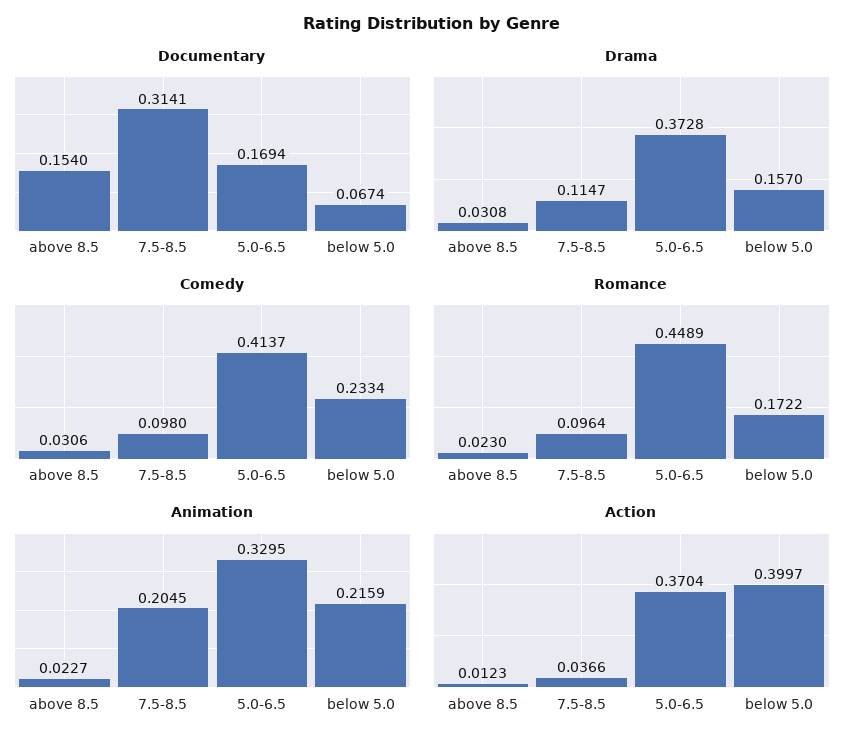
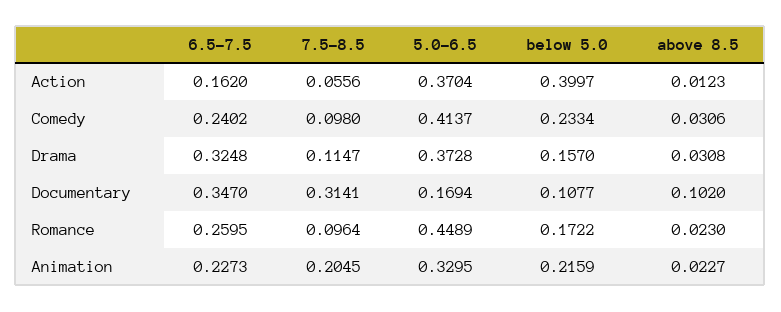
Documentary, above 8.5: 0.154 -> 0.102
Documentary, below 5.0: 0.0674 -> 0.1077
Action, 7.5-8.5: 0.0366 -> 0.0556
Action, 6.5-7.5: none -> 0.162
Comedy, 6.5-7.5: none -> 0.2402
Drama, 6.5-7.5: none -> 0.3248
Documentary, 6.5-7.5: none -> 0.347
Romance, 6.5-7.5: none -> 0.2595
Animation, 6.5-7.5: none -> 0.2273

